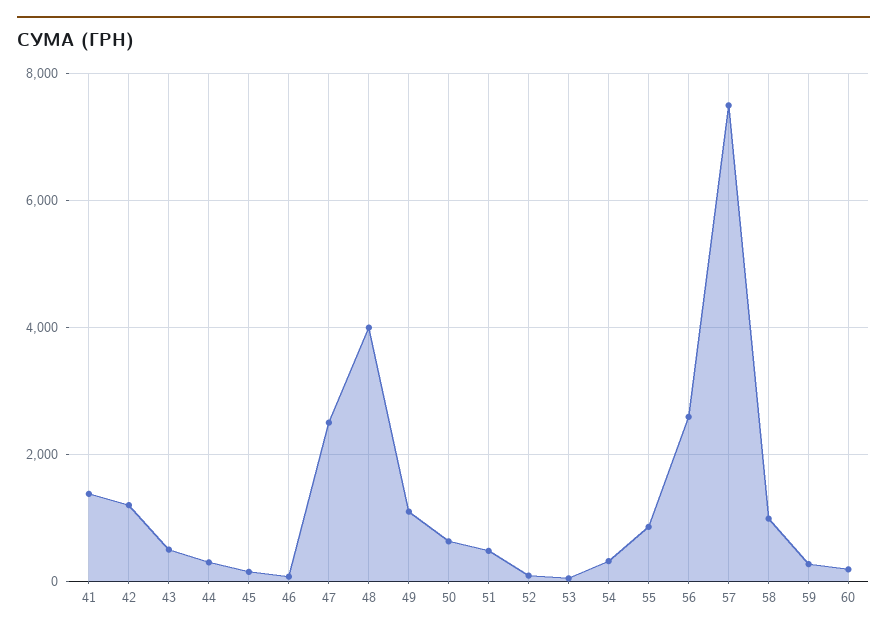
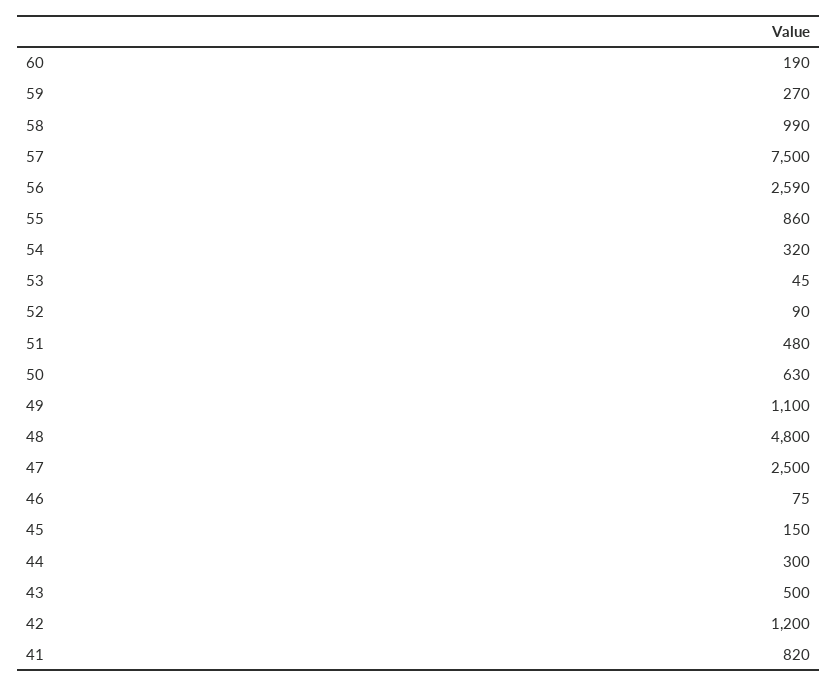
41: 1400 -> 820
48: 4000 -> 4800

